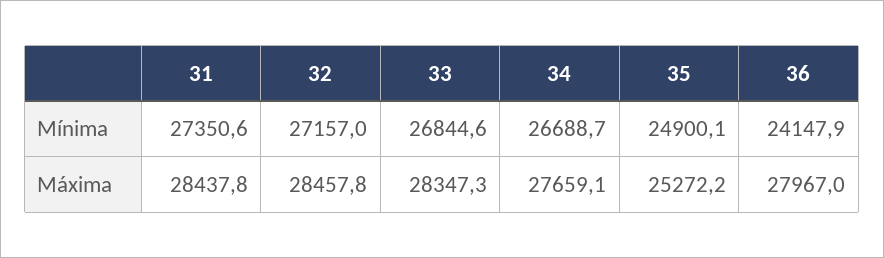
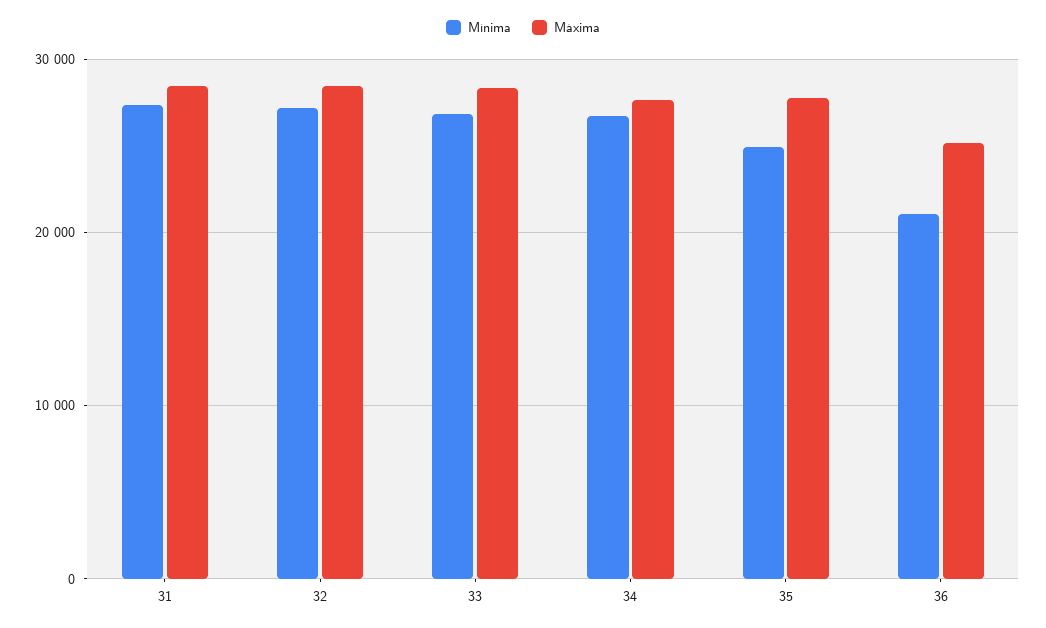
Mínima, 36: 24147.9 -> 21000
Máxima, 35: 25272.2 -> 28000
Máxima, 36: 27967 -> 25000

